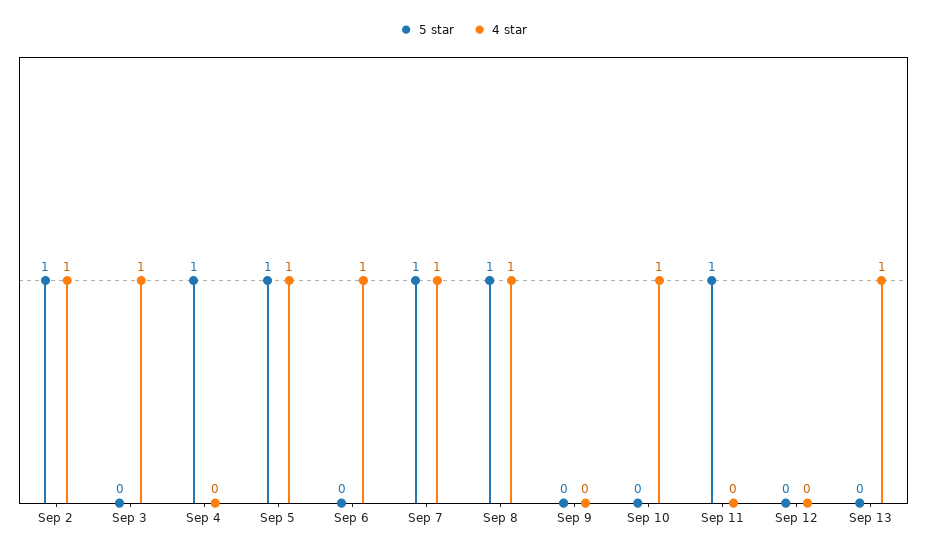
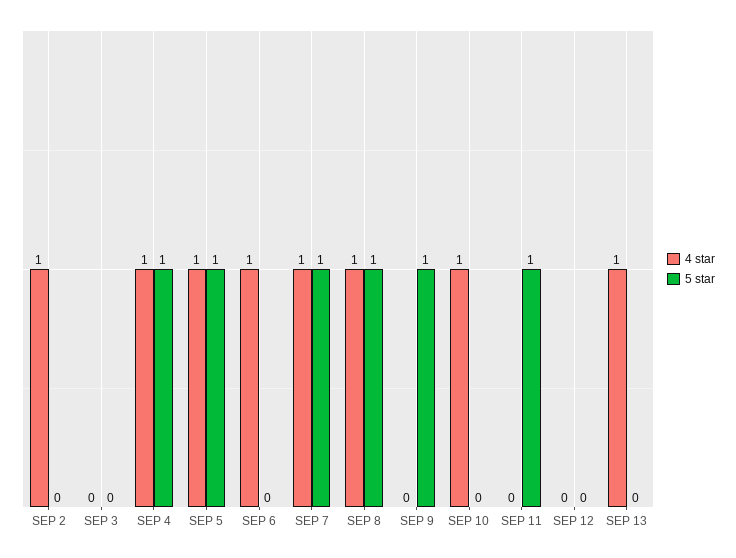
5 star, Sep 2: 1 -> 0
4 star, Sep 3: 1 -> 0
4 star, Sep 4: 0 -> 1
5 star, Sep 9: 0 -> 1

